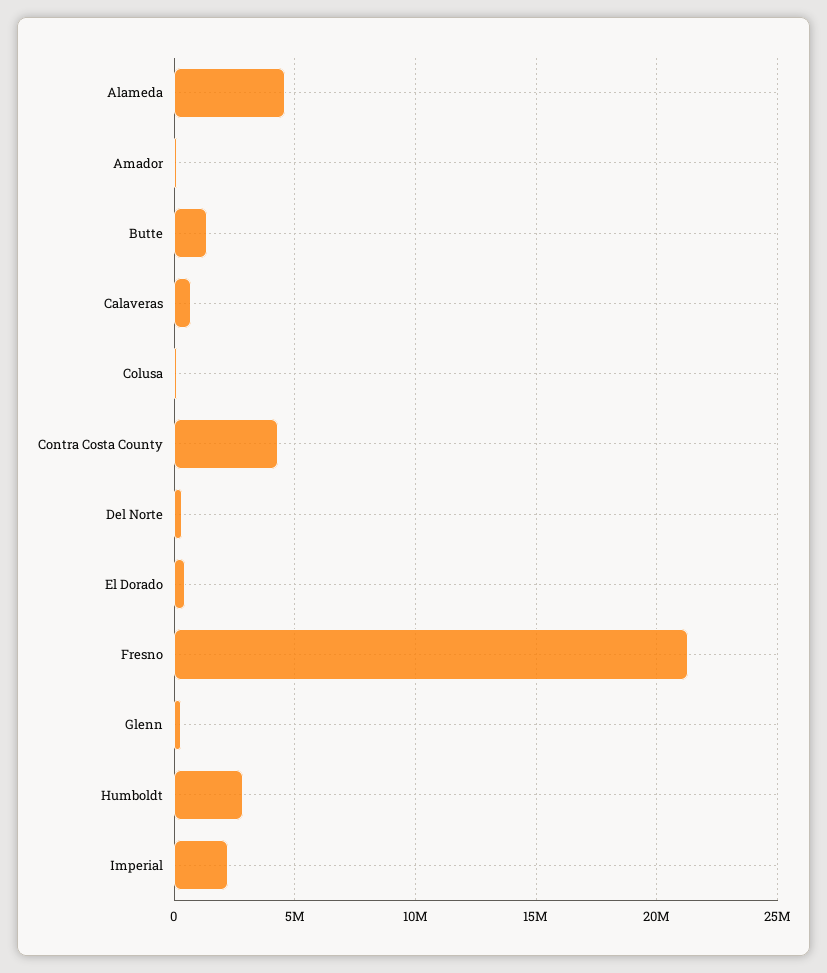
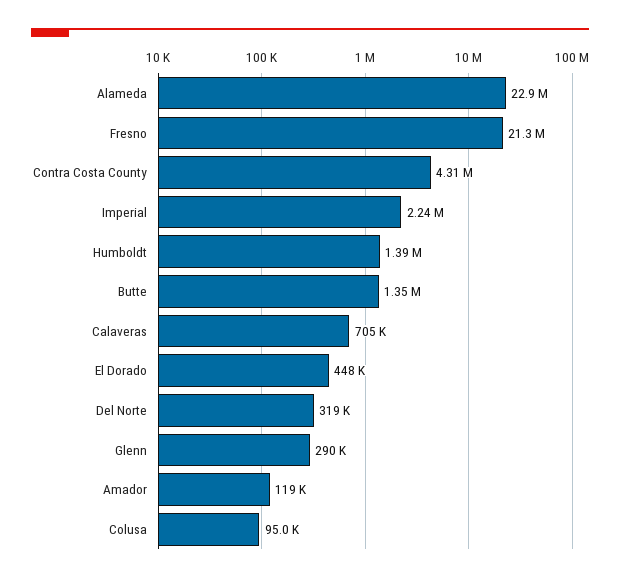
Alameda: 4500000 -> 22900000
Humboldt: 3000000 -> 1390000

